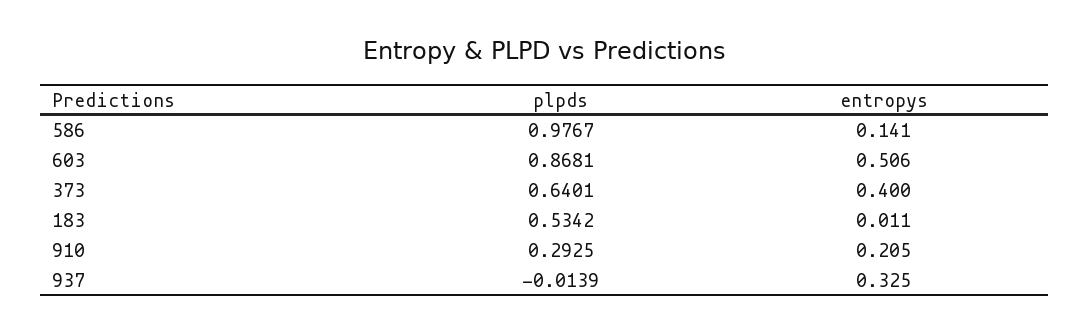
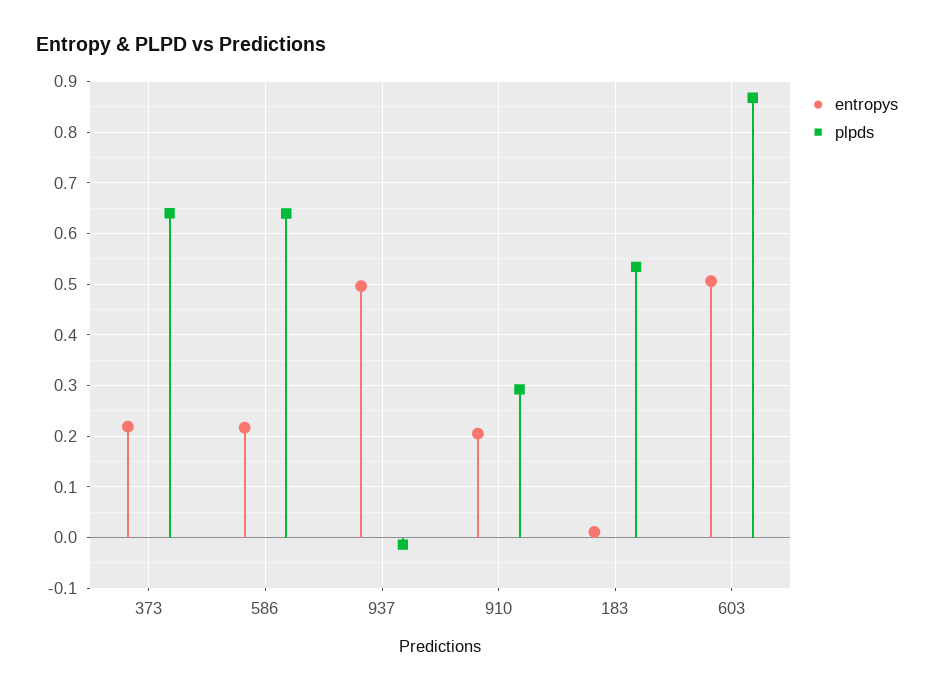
plpds, 586: 0.9767 -> 0.64
entropys, 586: 0.141 -> 0.22
entropys, 373: 0.4 -> 0.22
entropys, 937: 0.325 -> 0.5

